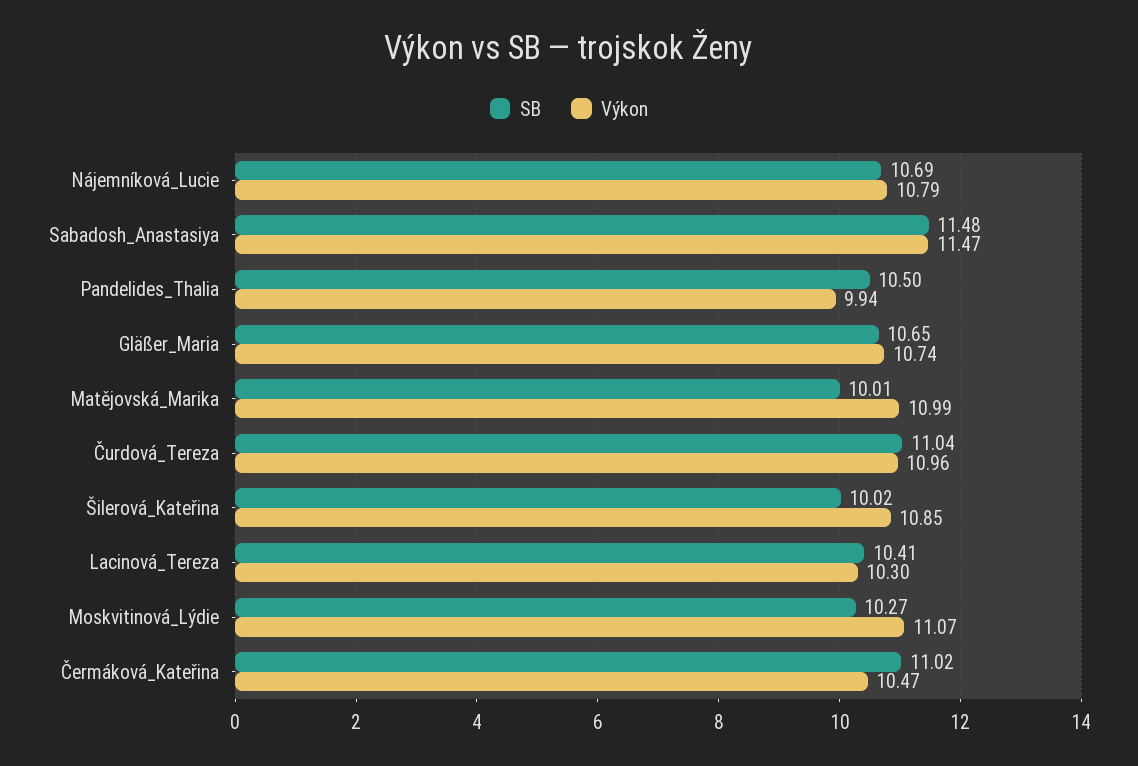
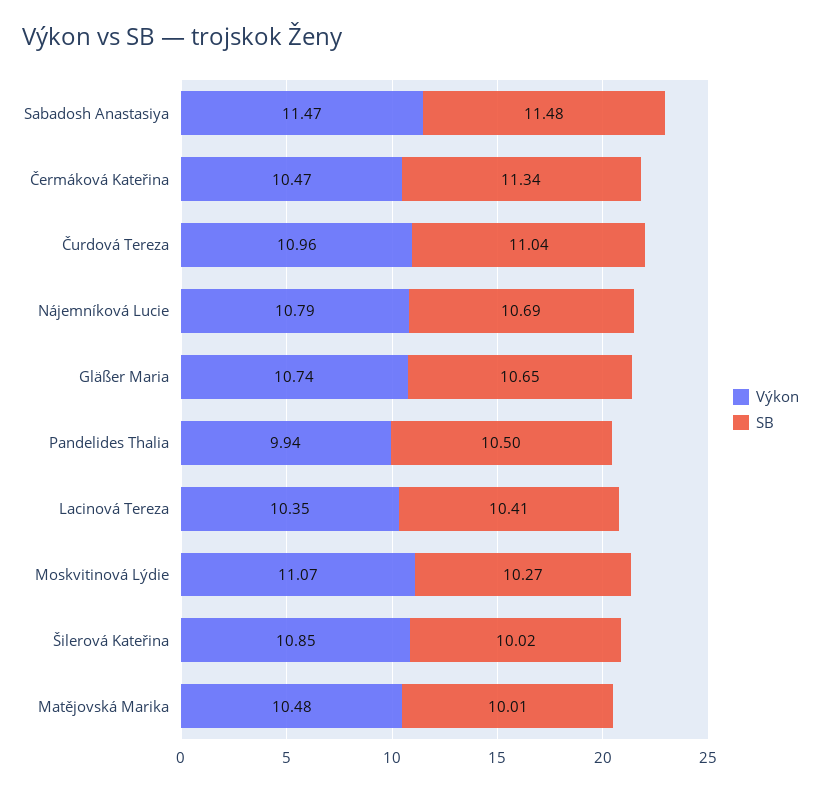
Výkon, Matějovská_Marika: 10.99 -> 10.48
Výkon, Lacinová_Tereza: 10.3 -> 10.35
SB, Čermáková_Kateřina: 11.02 -> 11.34

